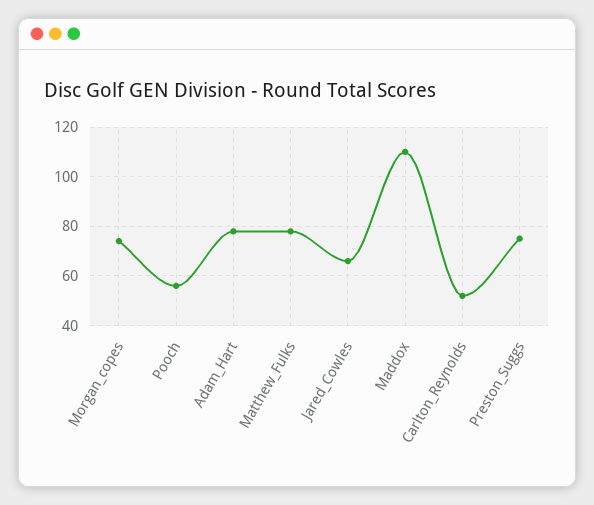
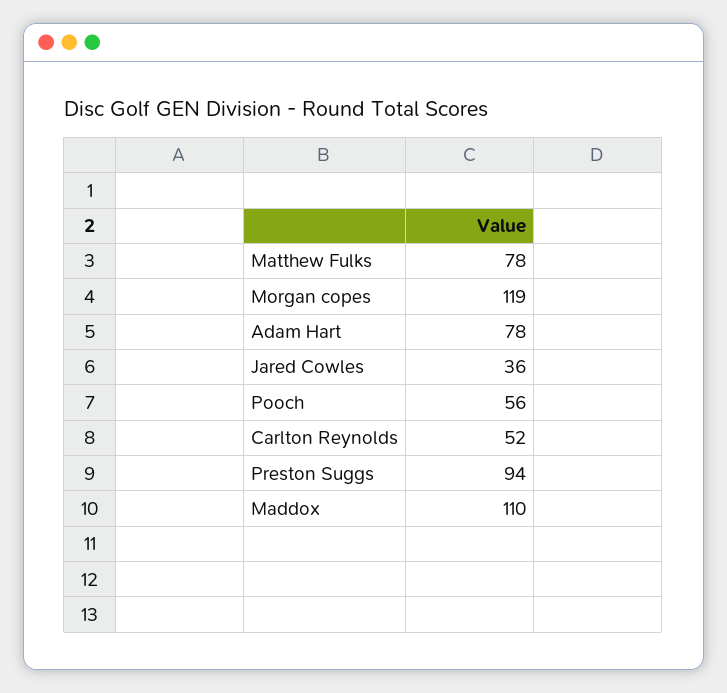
Morgan_copes: 75 -> 119
Jared_Cowles: 65 -> 36
Preston_Suggs: 75 -> 94

